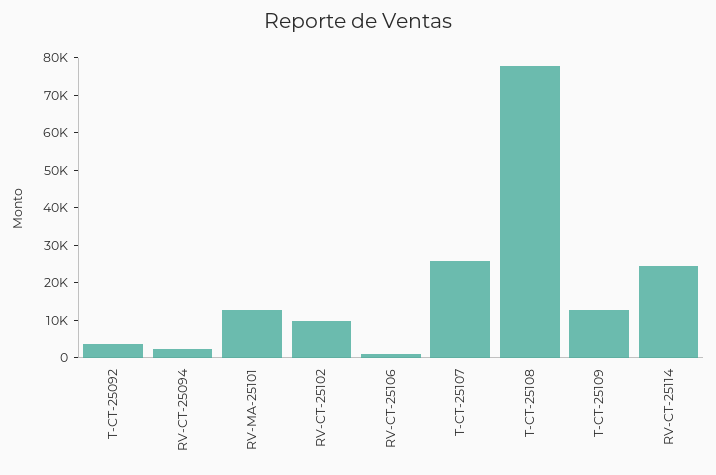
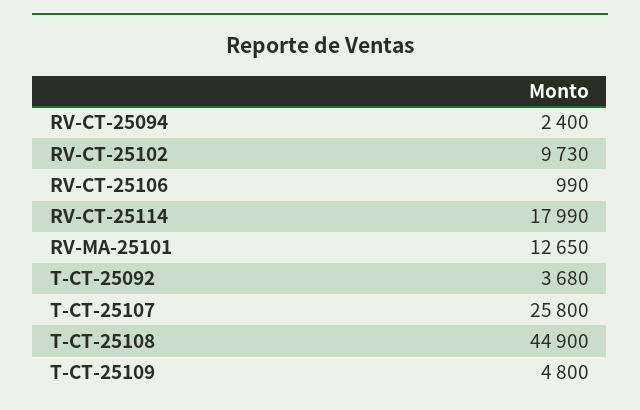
T-CT-25108: 77500 -> 44900
T-CT-25109: 12500 -> 4800
RV-CT-25114: 25000 -> 17990

